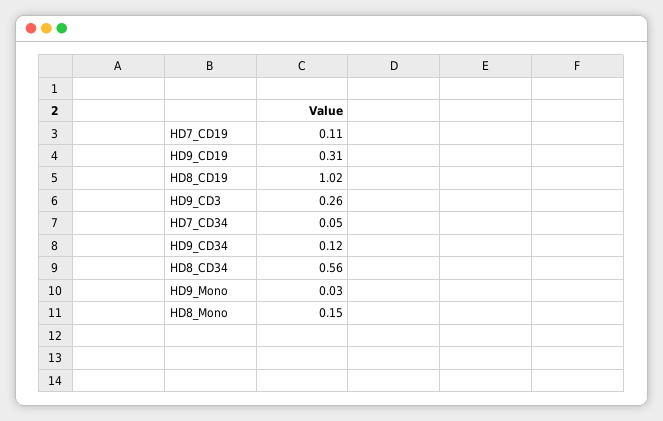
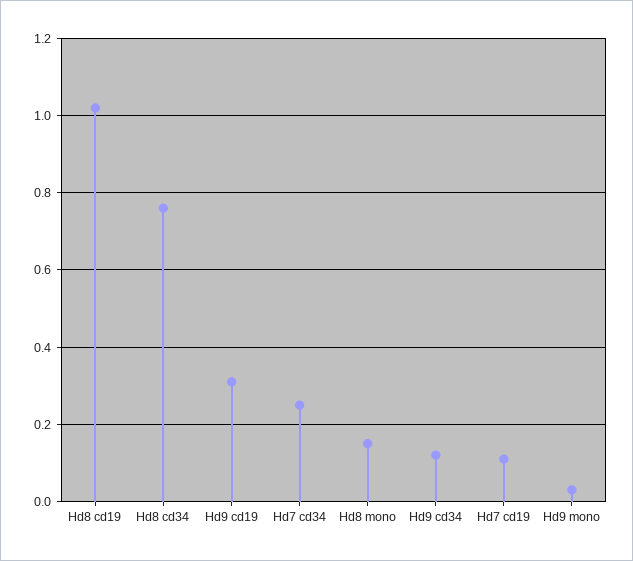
HD9_CD3: 0.26 -> none
HD7_CD34: 0.05 -> 0.25
HD8_CD34: 0.56 -> 0.75

